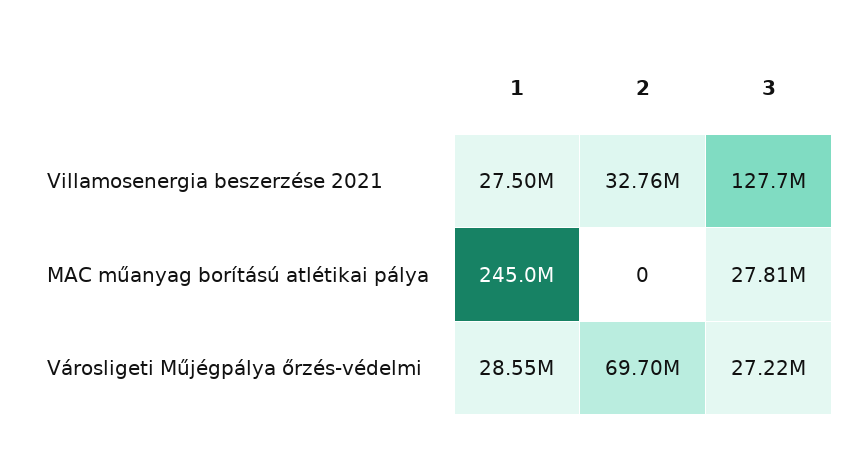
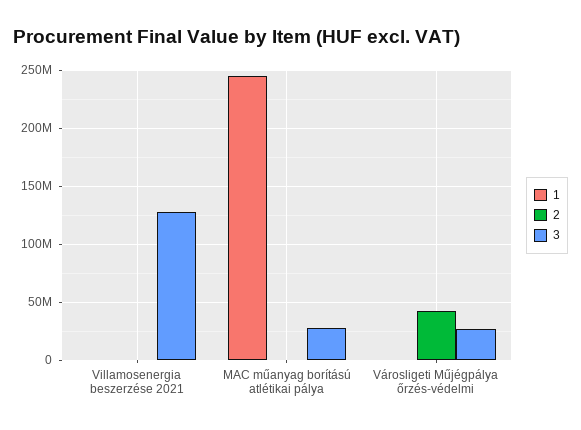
1, Villamosenergia beszerzése 2021: 27500000 -> 0
2, Villamosenergia beszerzése 2021: 32760000 -> 0
1, Városligeti Műjégpálya őrzés-védelmi: 28550000 -> 0
2, Városligeti Műjégpálya őrzés-védelmi: 69700000 -> 40000000

